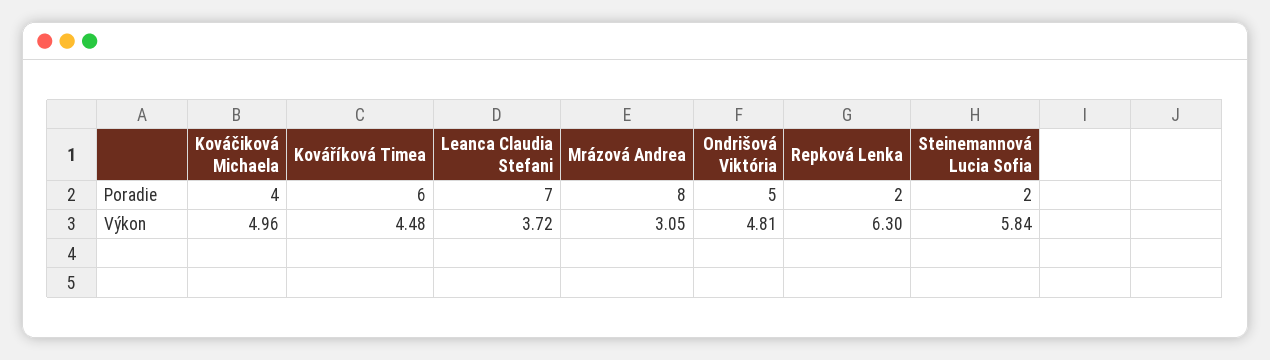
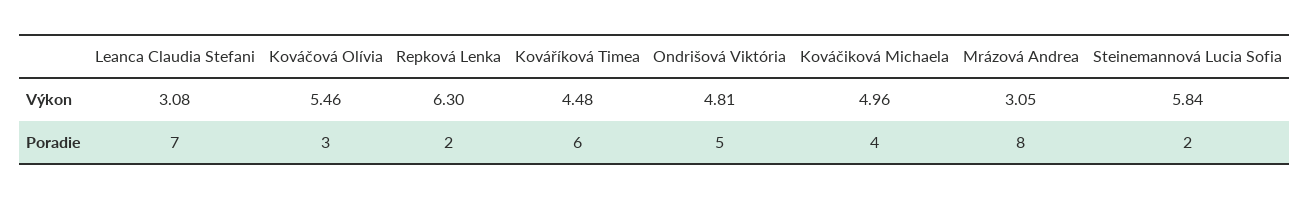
Leanca Claudia Stefani, Výkon: 3.72 -> 3.08
Kováčová Olívia, Výkon: none -> 5.46
Kováčová Olívia, Poradie: none -> 3

